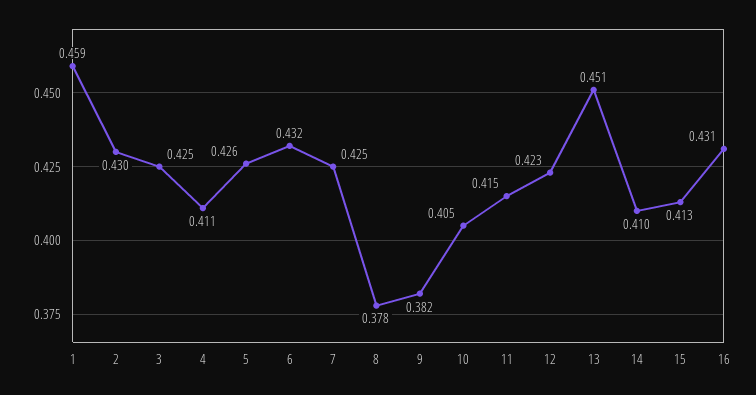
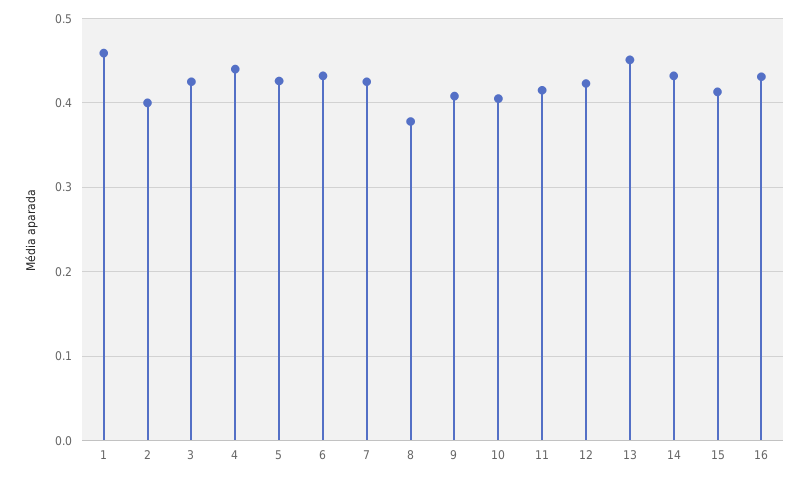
2: 0.43 -> 0.4
4: 0.411 -> 0.44
9: 0.382 -> 0.41
14: 0.41 -> 0.43

